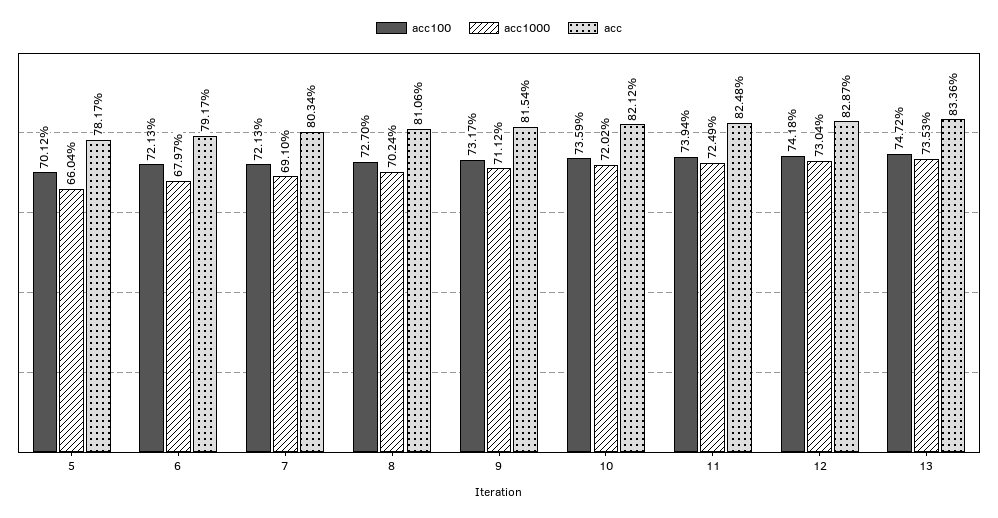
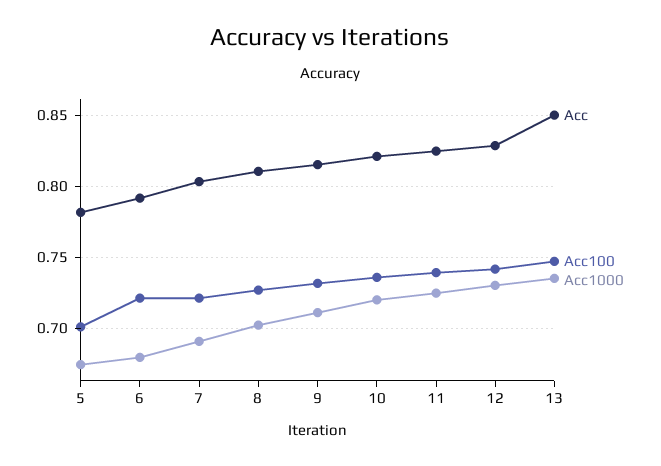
acc1000, 5: 0.6604 -> 0.675
acc, 13: 0.8336 -> 0.85

